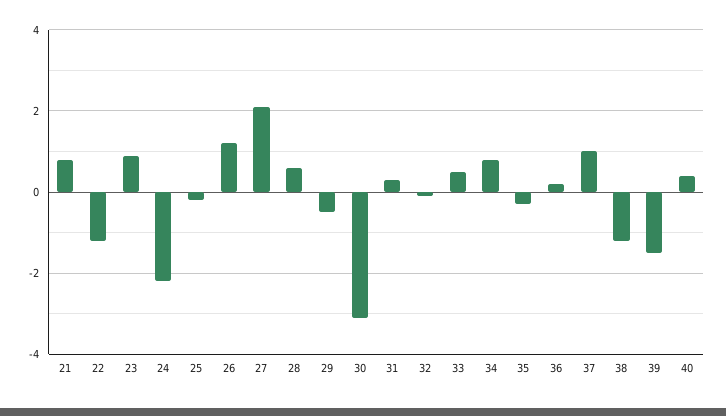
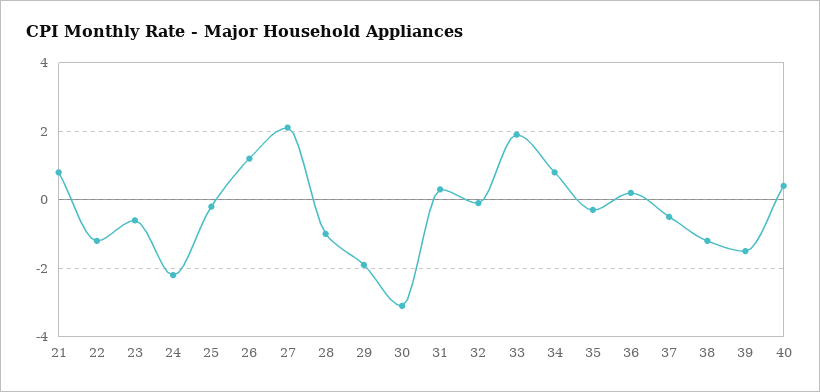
23: 1 -> -0.5
28: 0.5 -> -1
29: -0.5 -> -2
33: 0.5 -> 2
37: 1 -> -0.5

